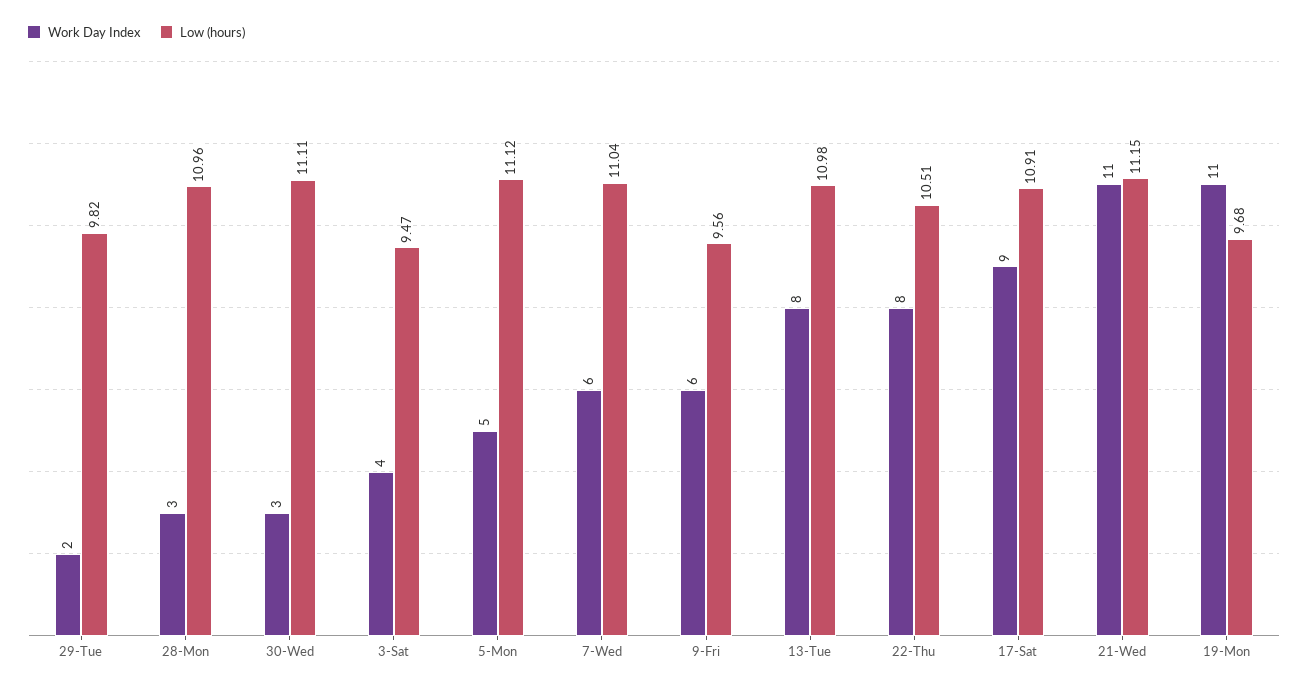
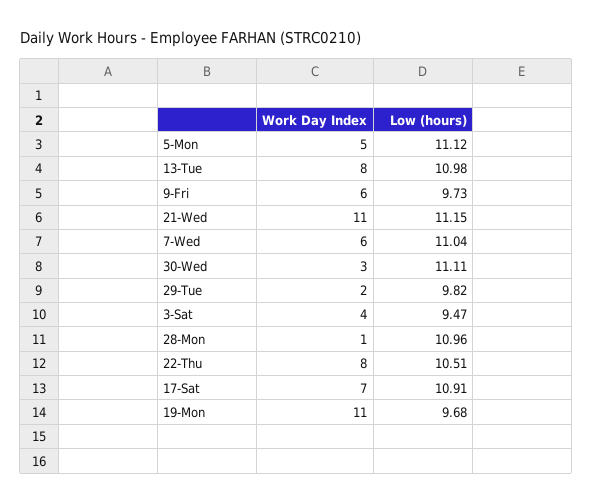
Work Day Index, 28-Mon: 3 -> 1
Low (hours), 9-Fri: 9.56 -> 9.73
Work Day Index, 17-Sat: 9 -> 7

